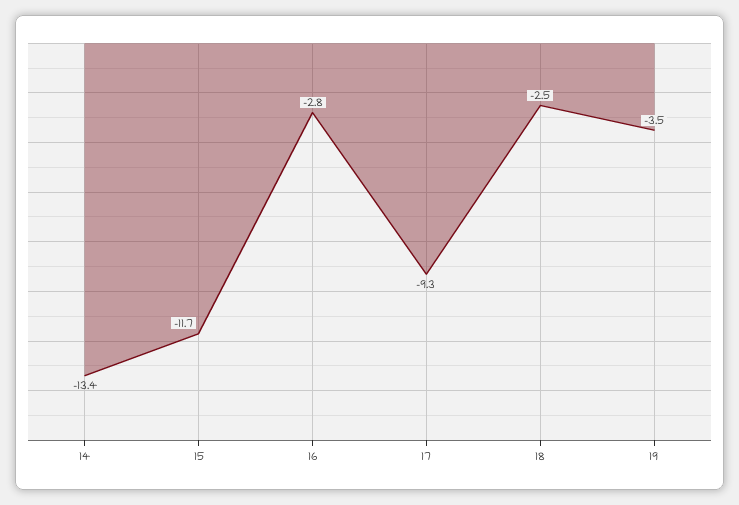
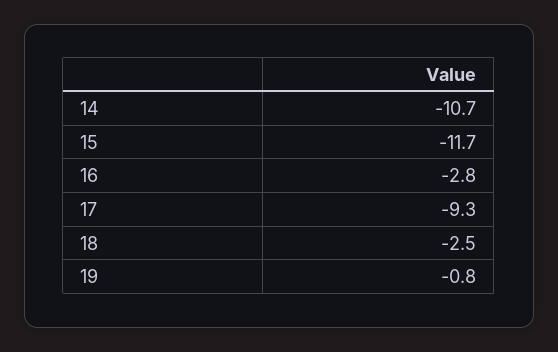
14: -13.4 -> -10.7
19: -3.5 -> -0.8

